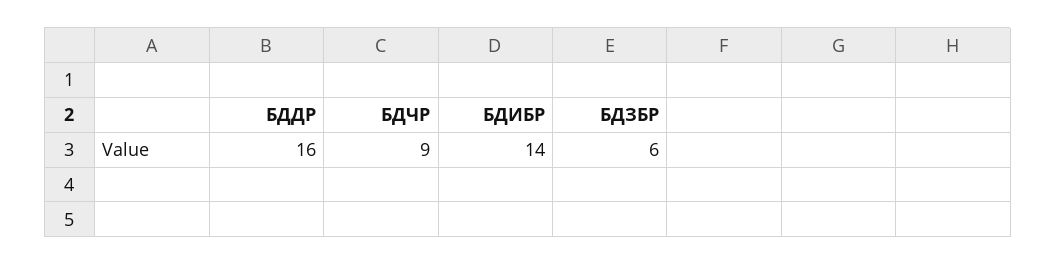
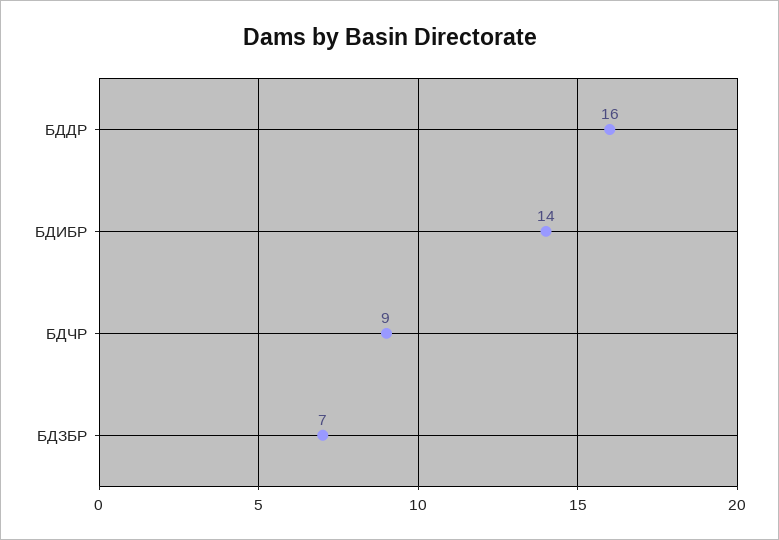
БДЗБР: 6 -> 7

